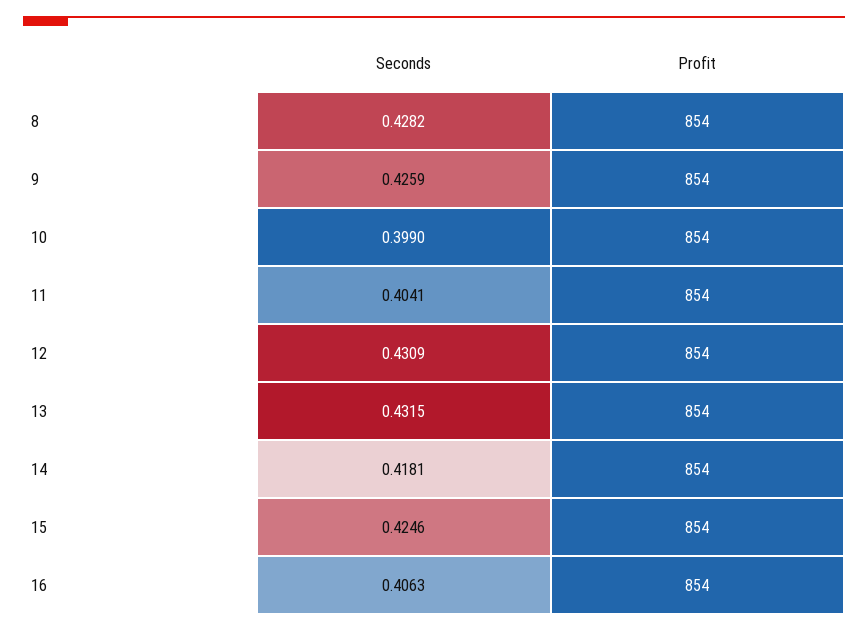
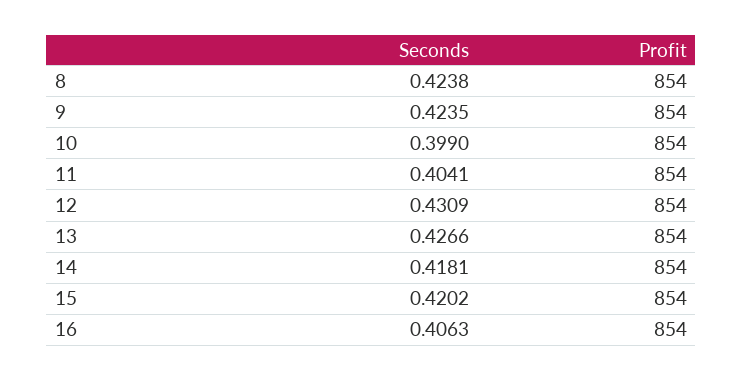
Seconds, 8: 0.4282 -> 0.4238
Seconds, 9: 0.4259 -> 0.4235
Seconds, 13: 0.4315 -> 0.4266
Seconds, 15: 0.4246 -> 0.4202

